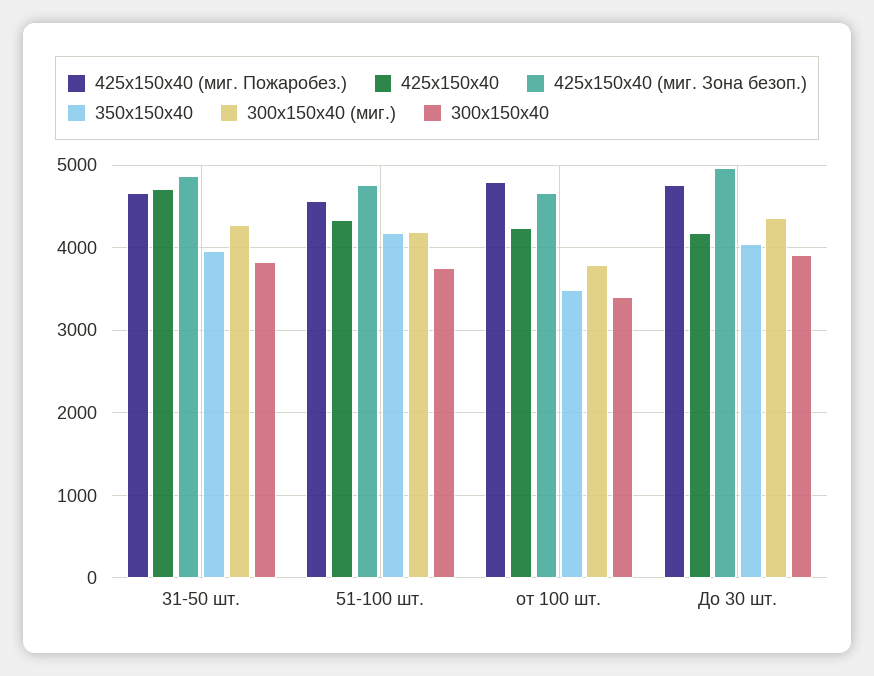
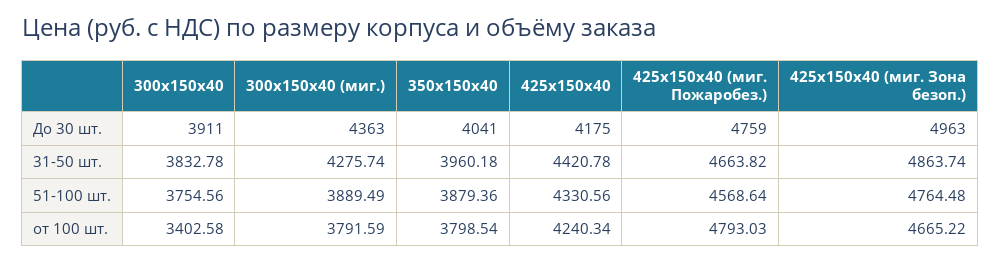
425х150х40, 31-50 шт.: 4700 -> 4420.78
350х150х40, 51-100 шт.: 4200 -> 3879.36
300х150х40 (миг.), 51-100 шт.: 4200 -> 3889.49
350х150х40, от 100 шт.: 3500 -> 3798.54

